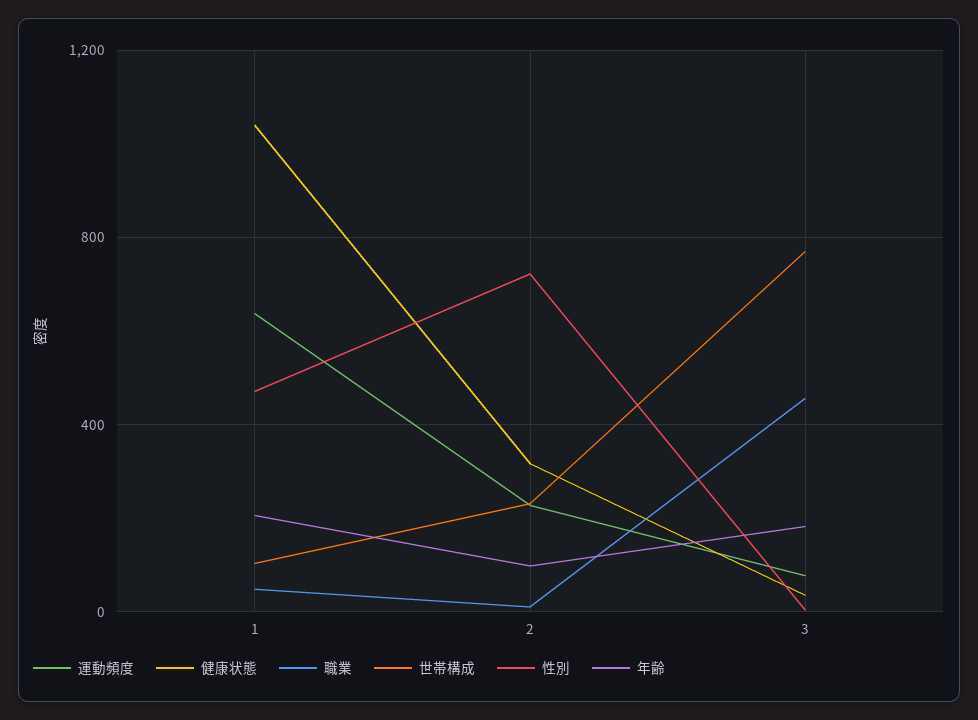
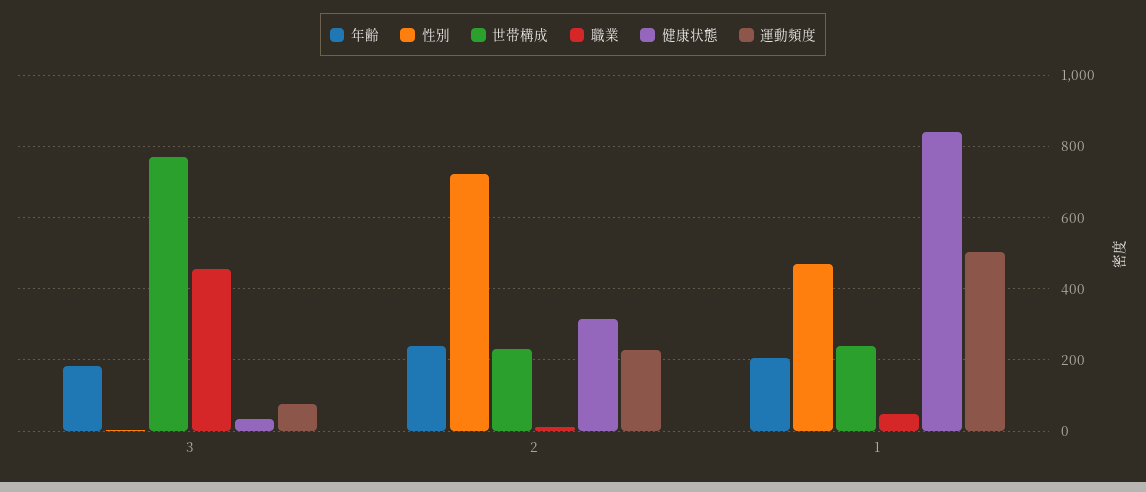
運動頻度, 1: 650 -> 500
健康状態, 1: 1050 -> 840
世帯構成, 1: 100 -> 240
年齢, 2: 100 -> 240

